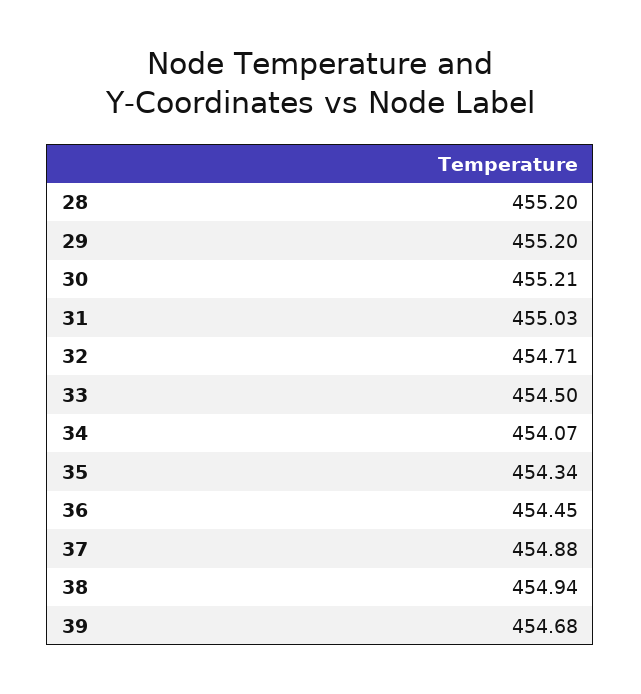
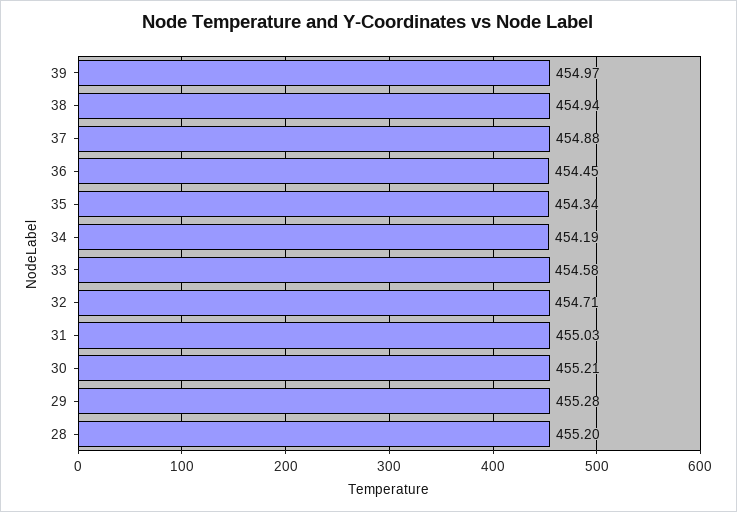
29: 455.2 -> 455.28
33: 454.5 -> 454.58
34: 454.07 -> 454.19
39: 454.68 -> 454.97

